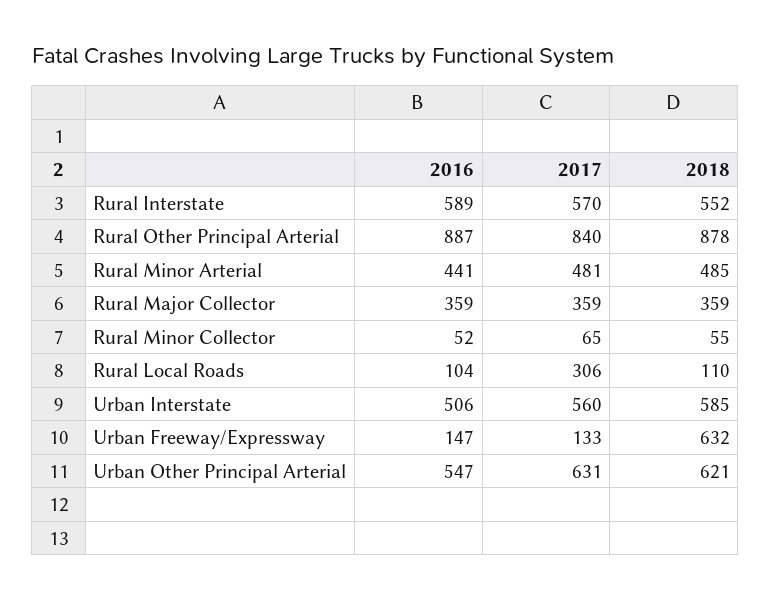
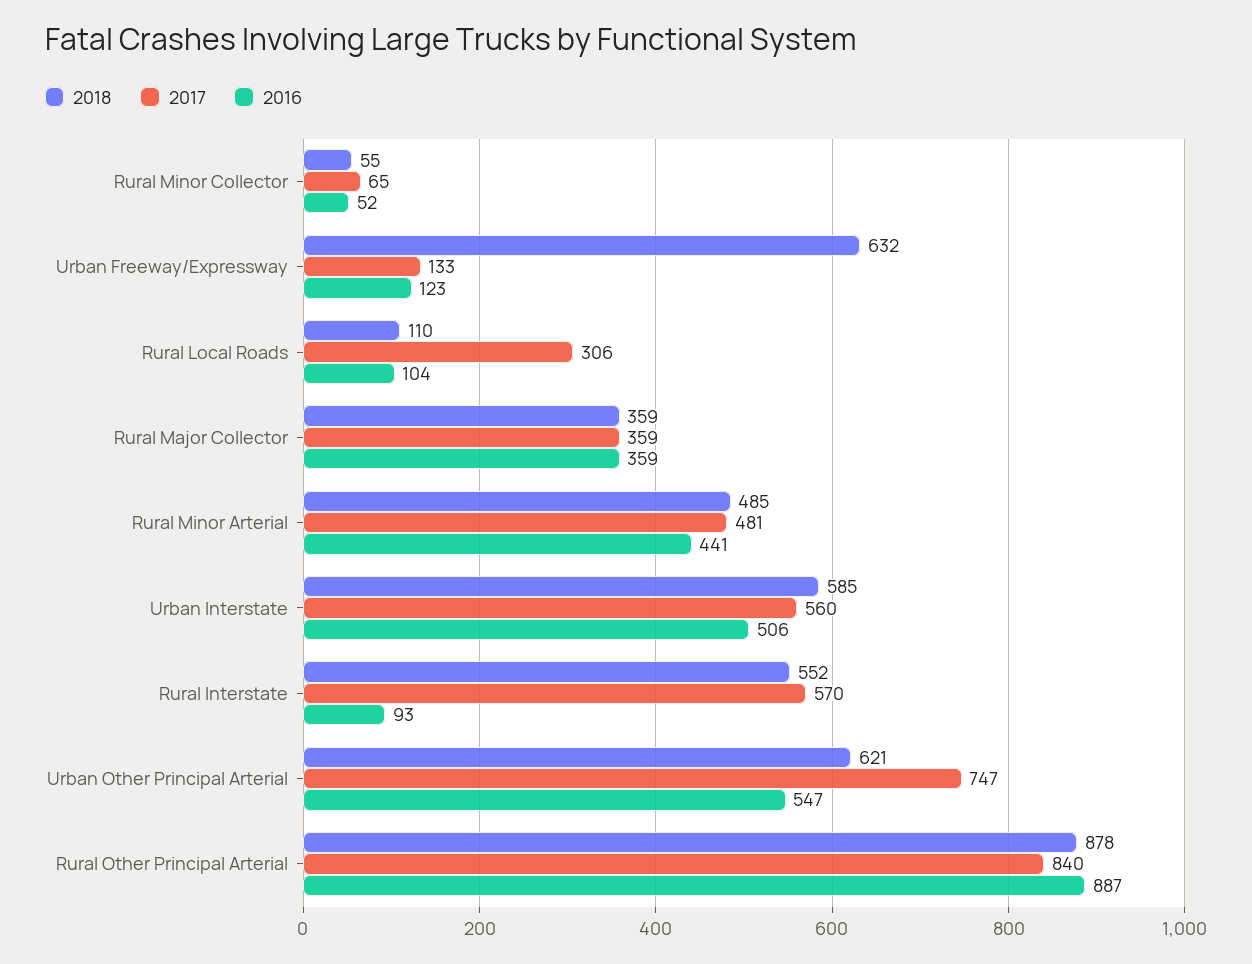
2016, Rural Interstate: 589 -> 93
2016, Urban Freeway/Expressway: 147 -> 123
2017, Urban Other Principal Arterial: 631 -> 747

